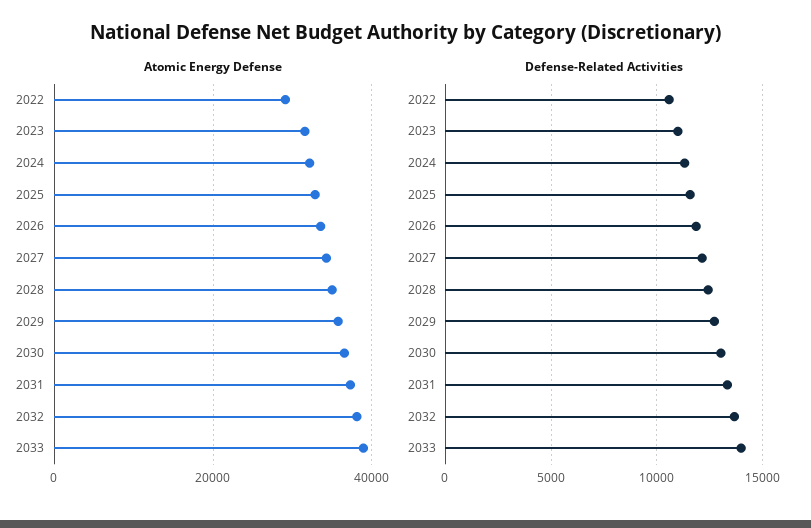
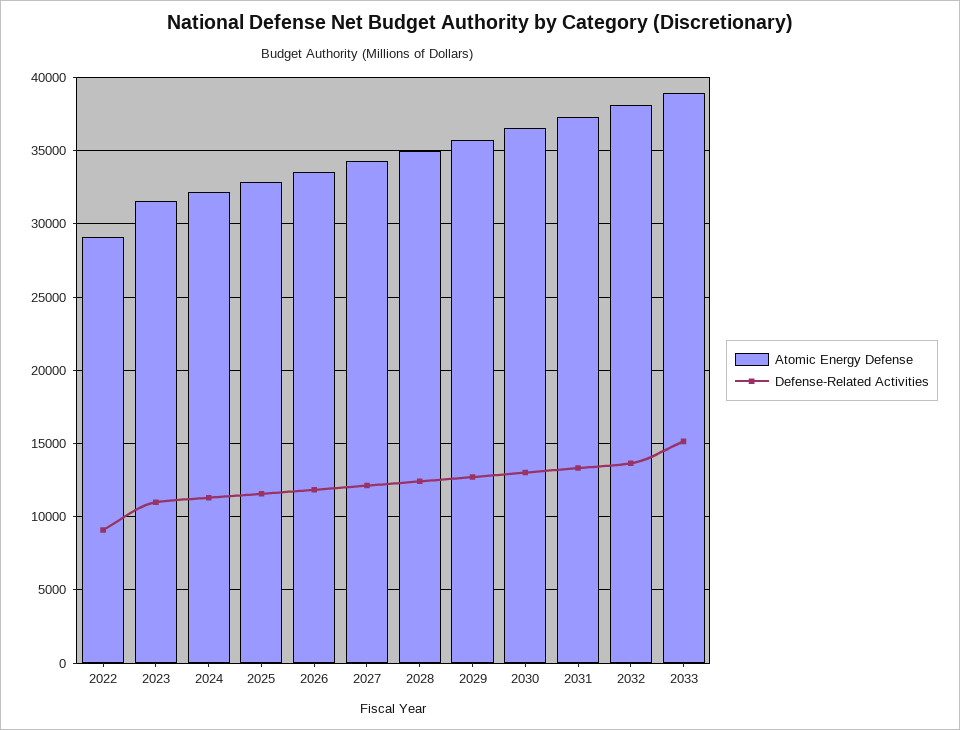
Defense-Related Activities, 2022: 10500 -> 9000
Defense-Related Activities, 2033: 14000 -> 15000

